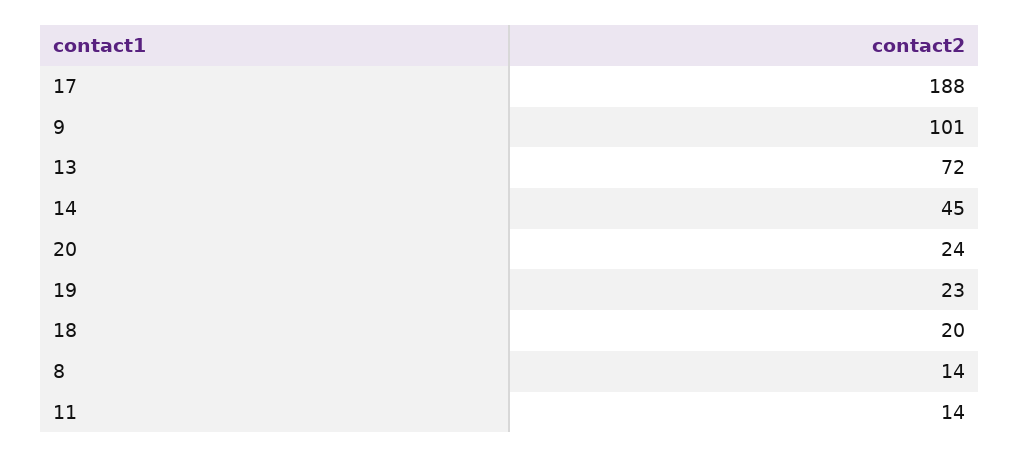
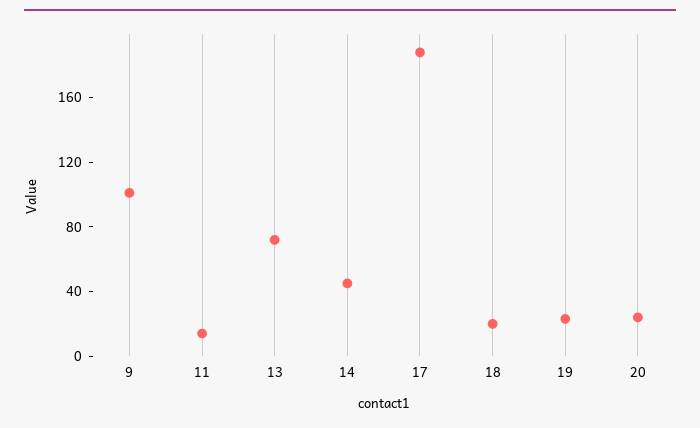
8: 14 -> none

